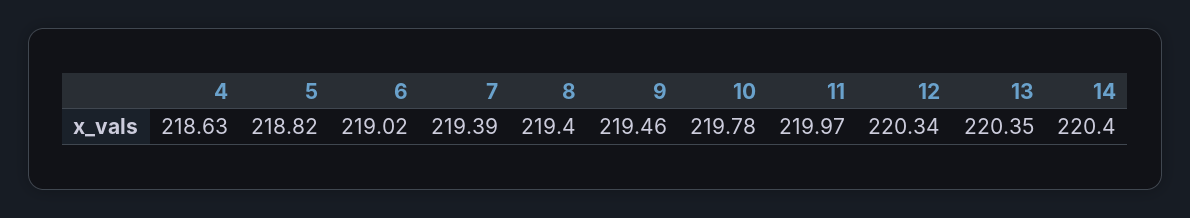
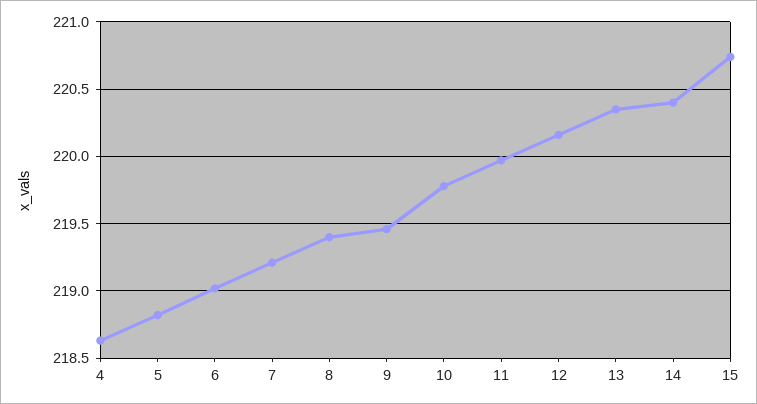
7: 219.39 -> 219.2
12: 220.34 -> 220.15
15: none -> 220.75

